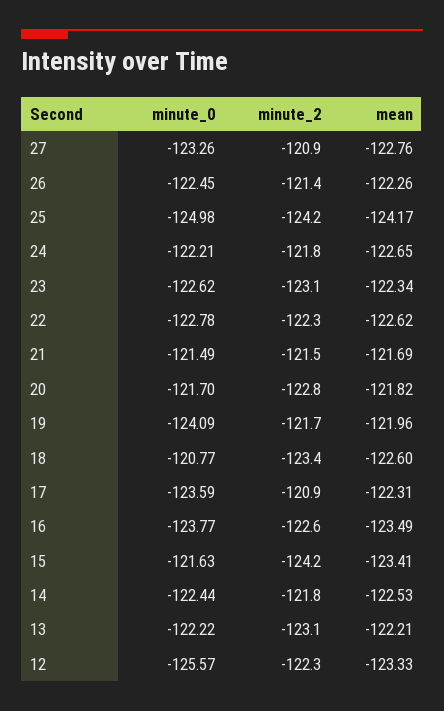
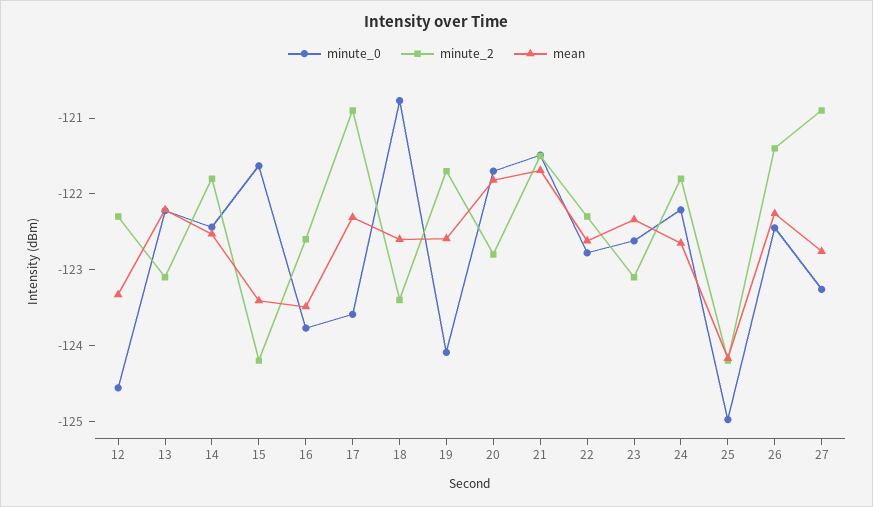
mean, 19: -121.96 -> -122.6
minute_0, 12: -125.57 -> -124.6

